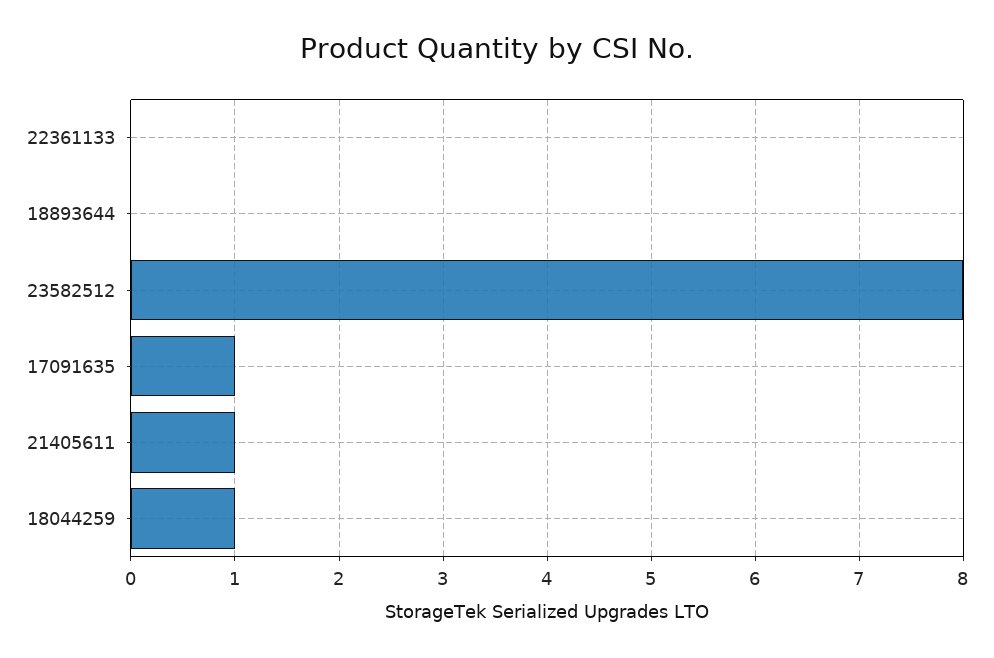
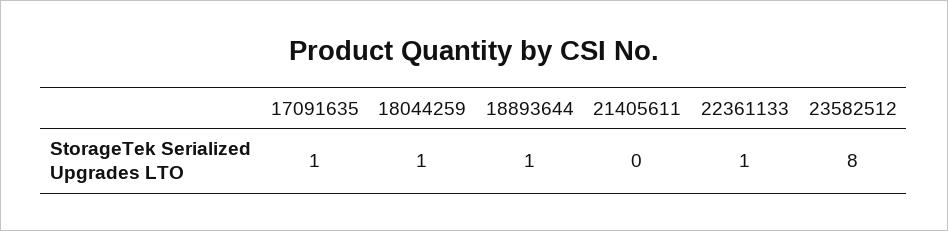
22361133: 0 -> 1
18893644: 0 -> 1
21405611: 1 -> 0

